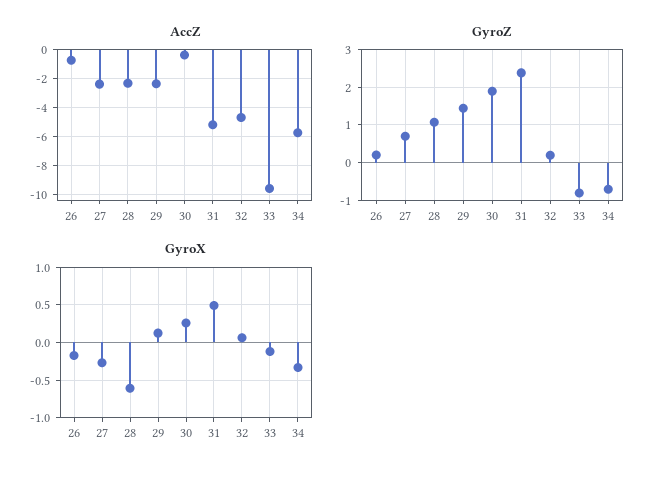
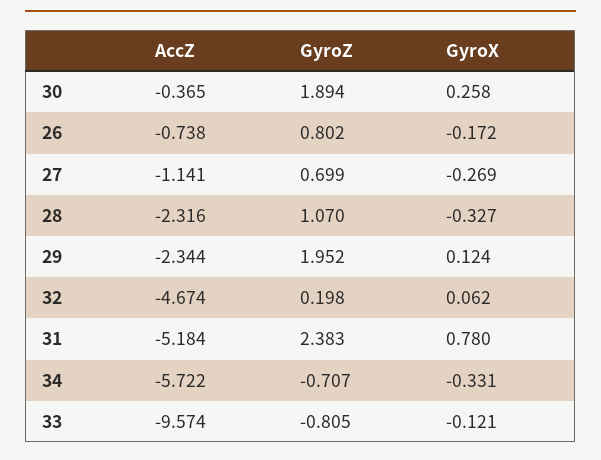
AccZ, 27: -2.5 -> -1.141
GyroZ, 26: 0.2 -> 0.802
GyroZ, 29: 1.4 -> 1.952
GyroX, 28: -0.6 -> -0.327
GyroX, 31: 0.5 -> 0.78

